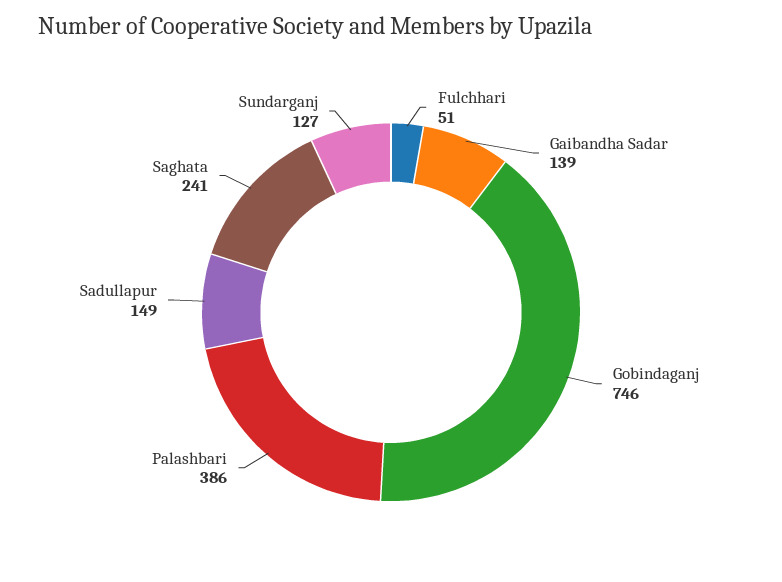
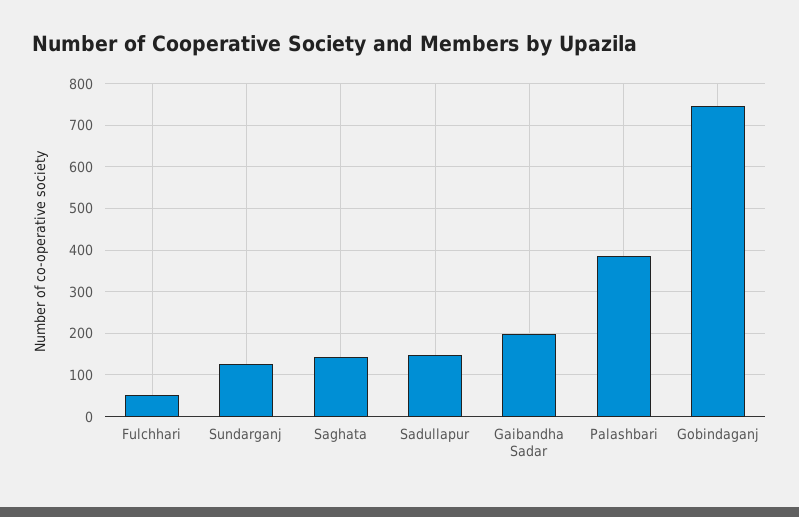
Gaibandha Sadar: 139 -> 200
Saghata: 241 -> 140

